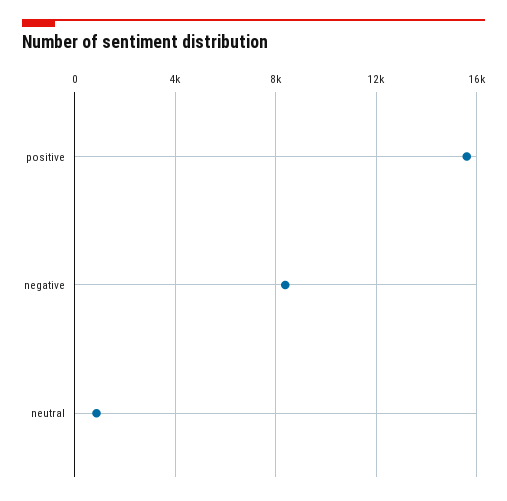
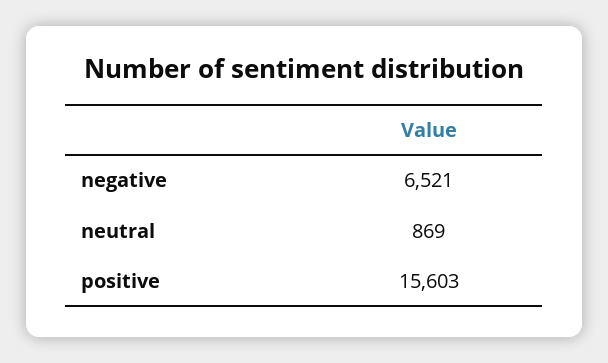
negative: 8500 -> 6521

